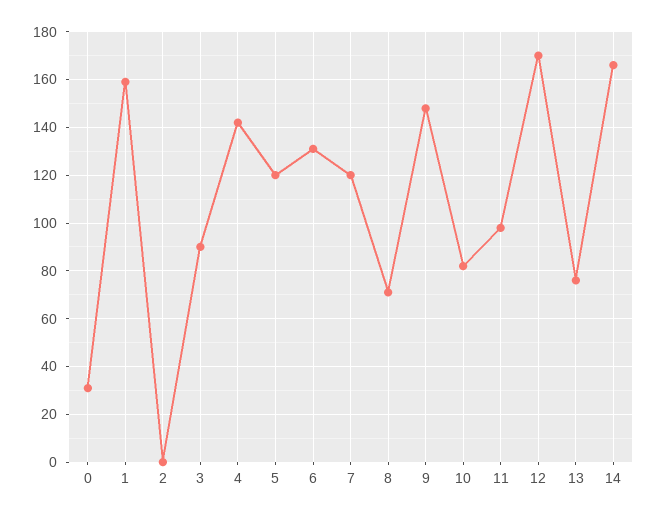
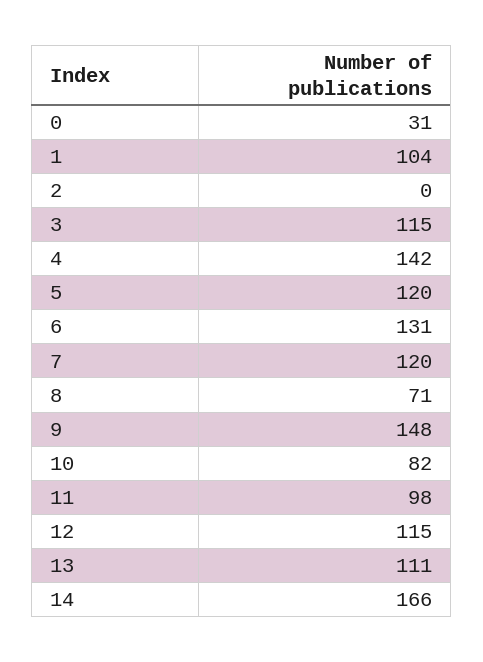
1: 160 -> 104
3: 90 -> 115
12: 170 -> 115
13: 75 -> 111

